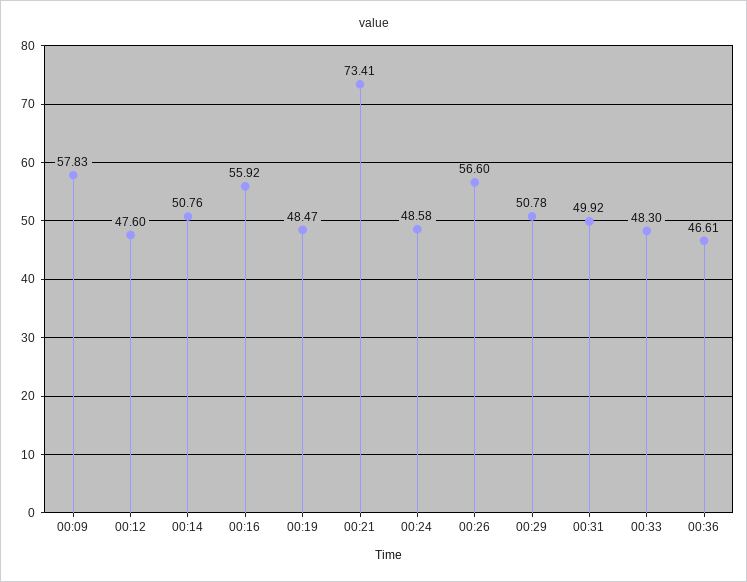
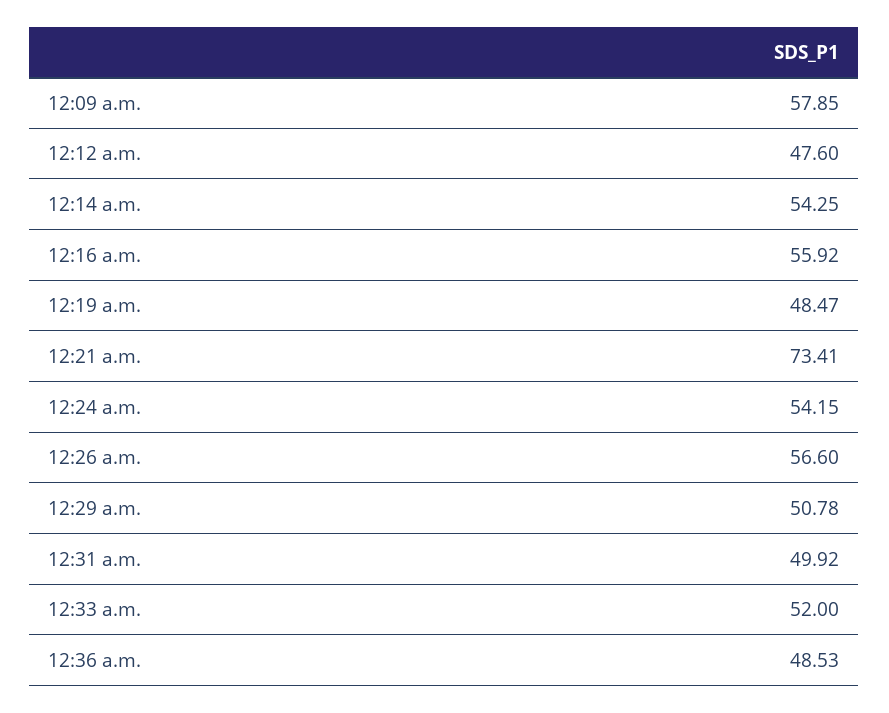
00:09: 57.83 -> 57.85
00:14: 50.76 -> 54.25
00:24: 48.58 -> 54.15
00:33: 48.3 -> 52
00:36: 46.61 -> 48.53

